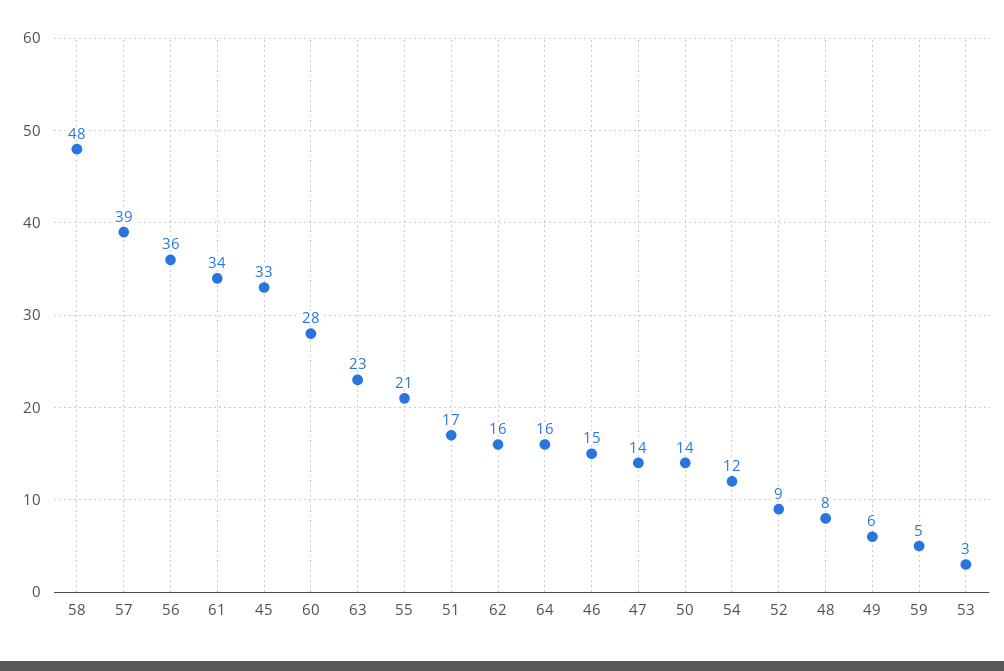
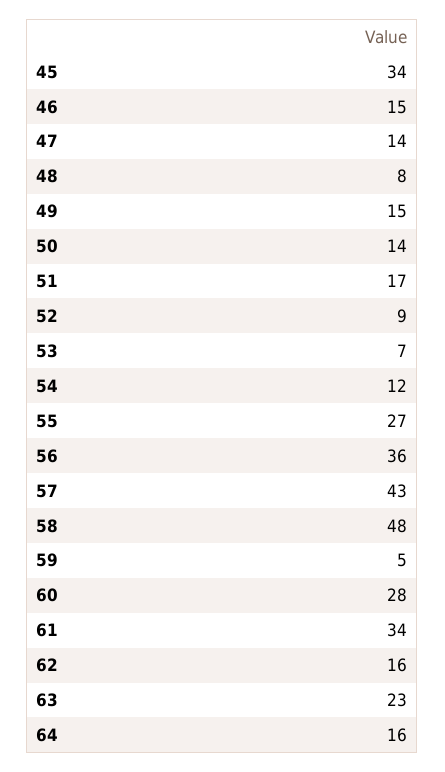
57: 39 -> 43
45: 33 -> 34
55: 21 -> 27
49: 6 -> 15
53: 3 -> 7

